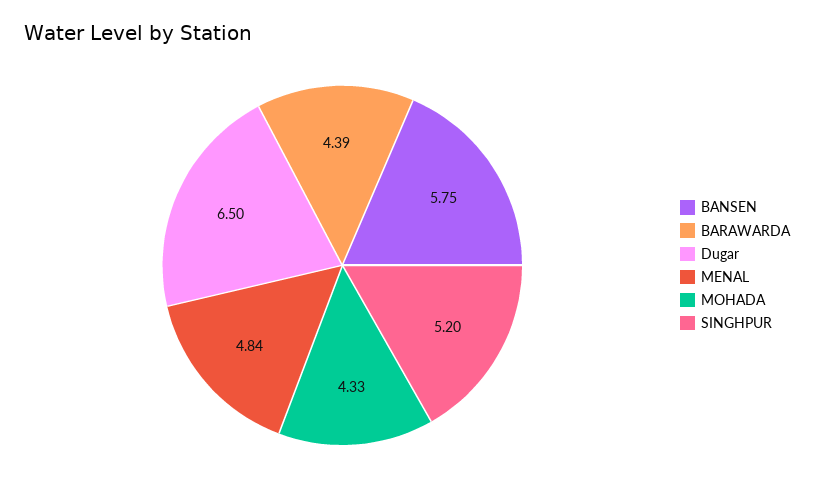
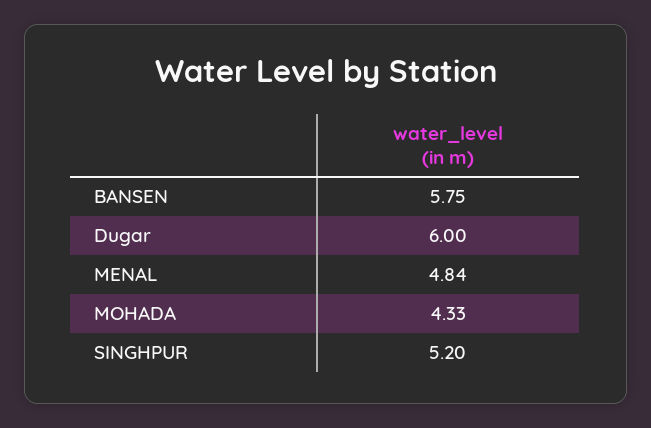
BARAWARDA: 4.39 -> none
Dugar: 6.5 -> 6

